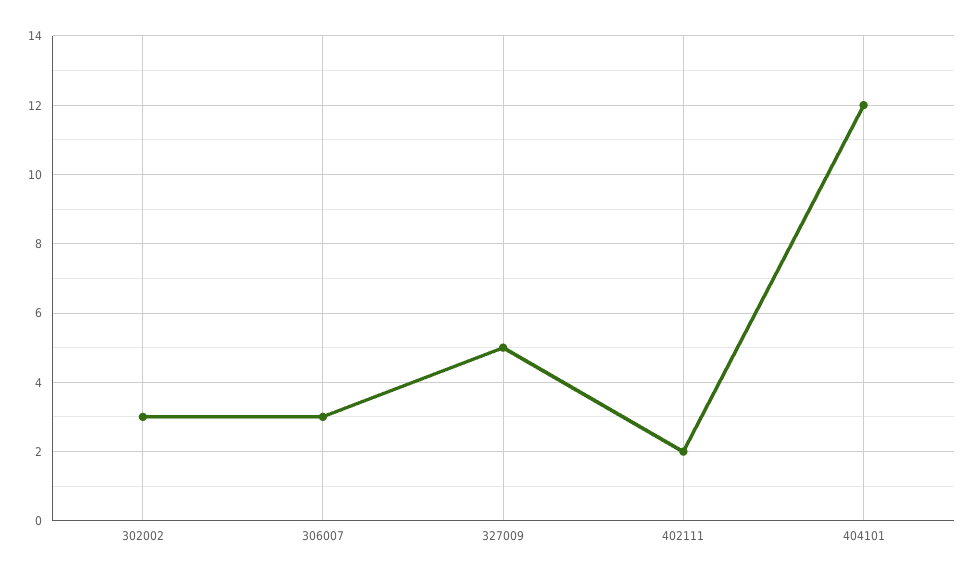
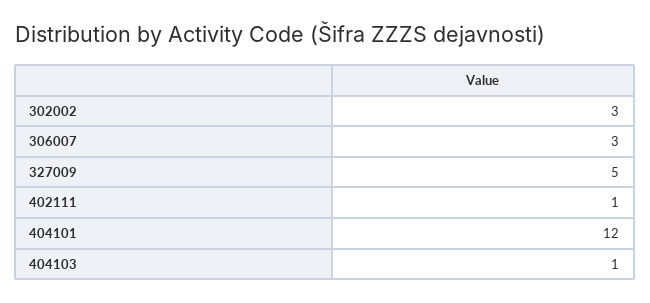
402111: 2 -> 1
404103: none -> 1

